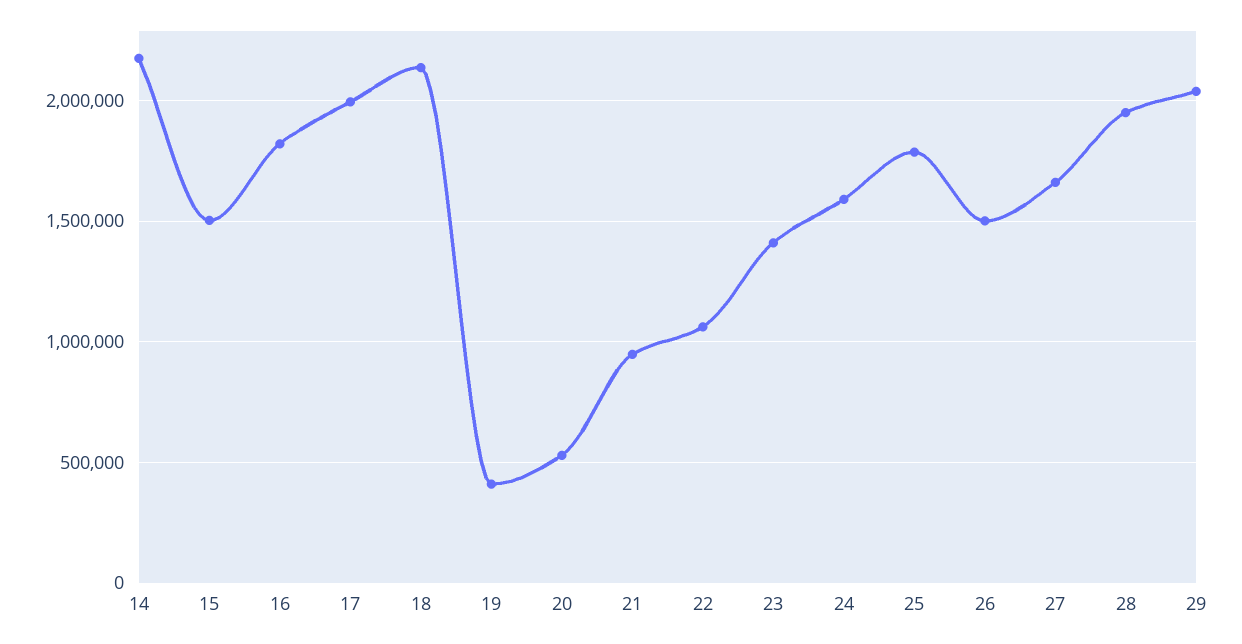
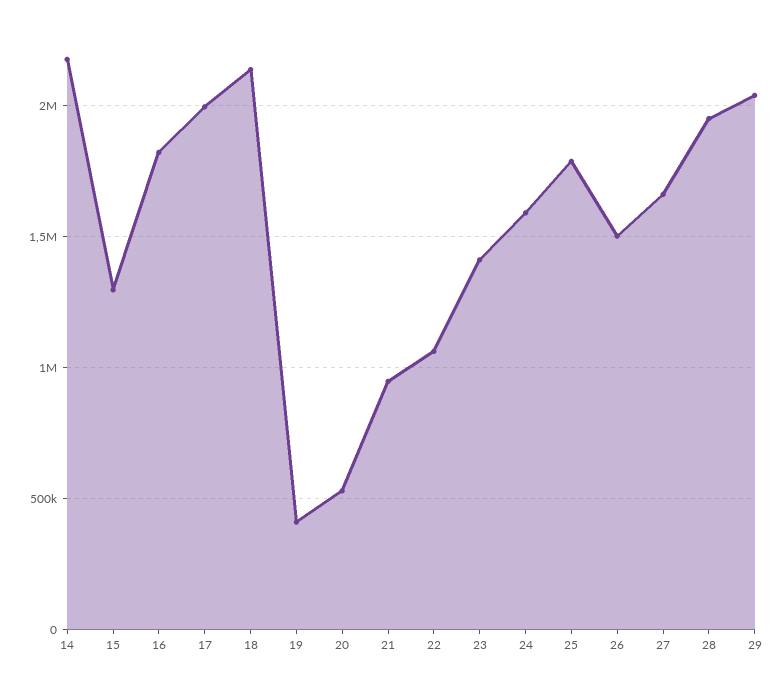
15: 1500000 -> 1300000

